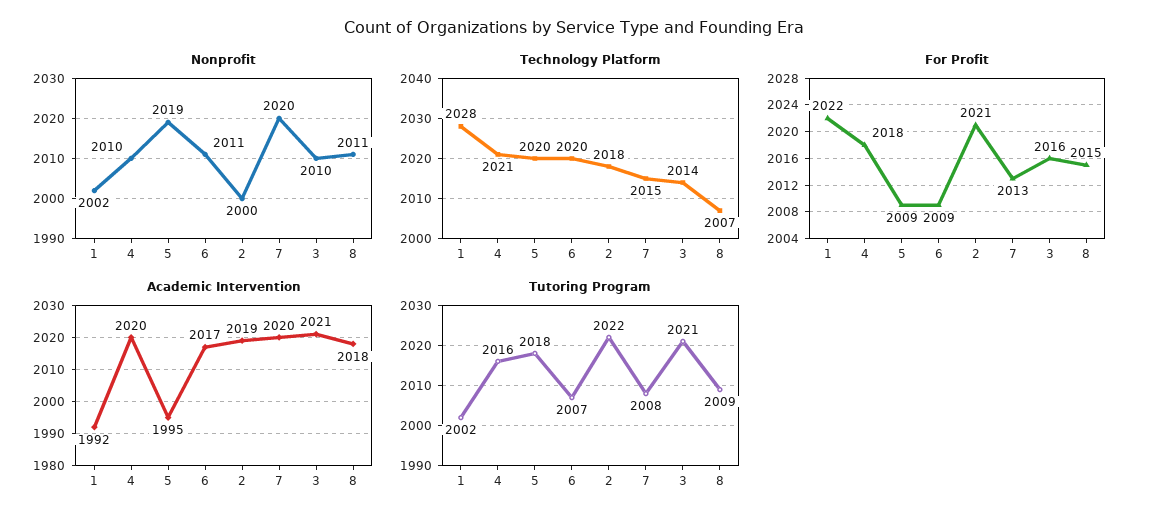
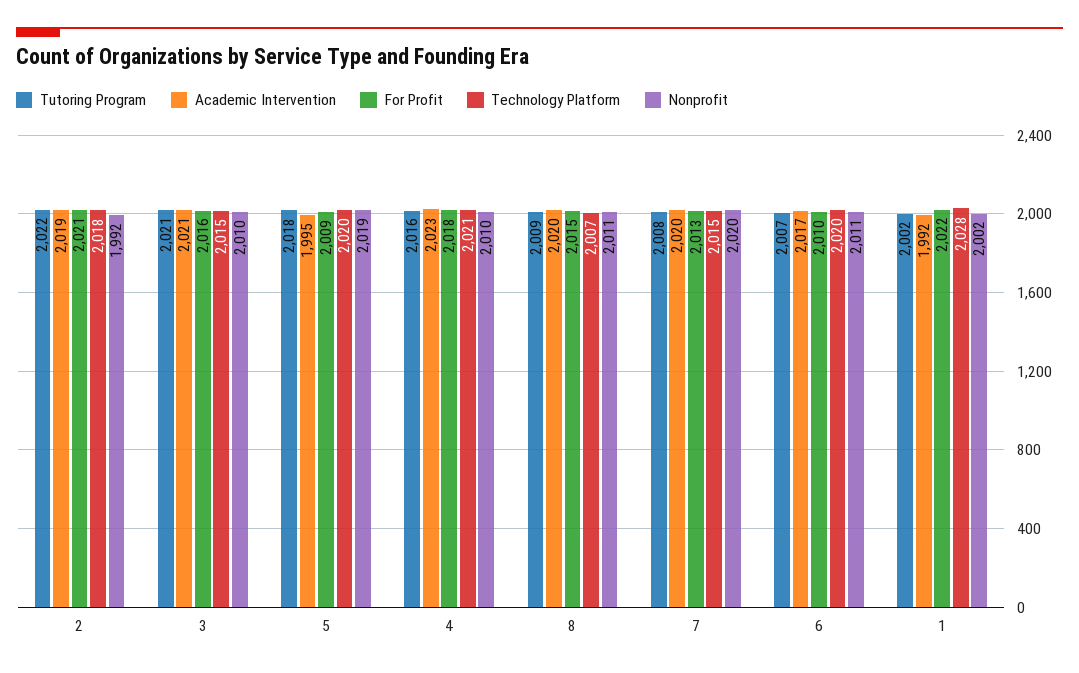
Nonprofit, 2: 2000 -> 1992
Technology Platform, 3: 2014 -> 2015
For Profit, 6: 2009 -> 2010
Academic Intervention, 4: 2020 -> 2023
Academic Intervention, 8: 2018 -> 2020

